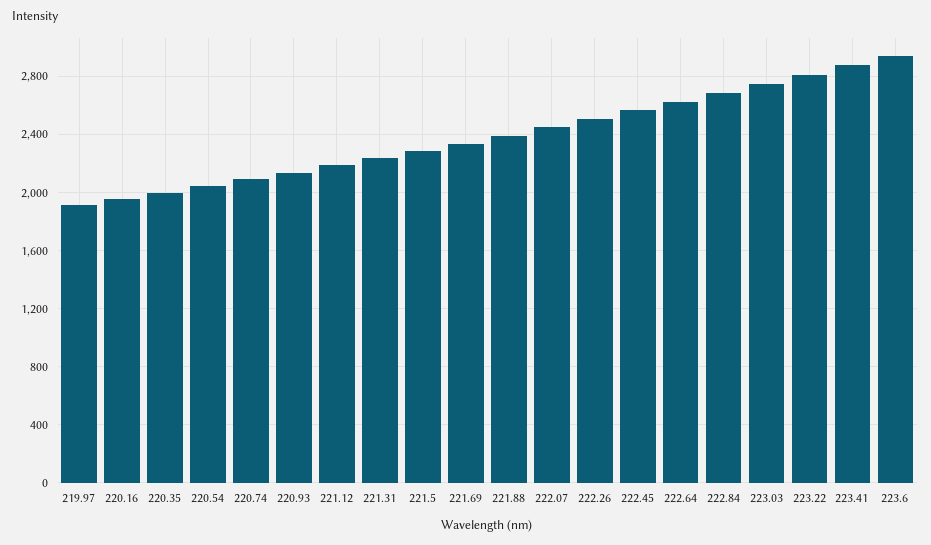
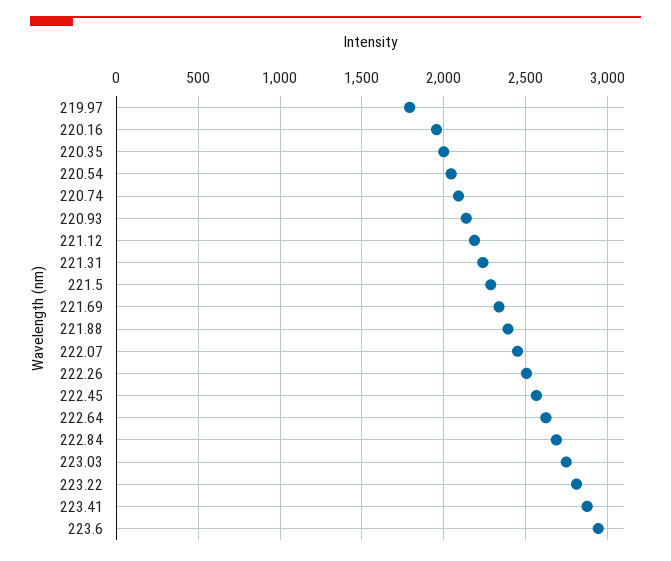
219.97: 1900 -> 1800

